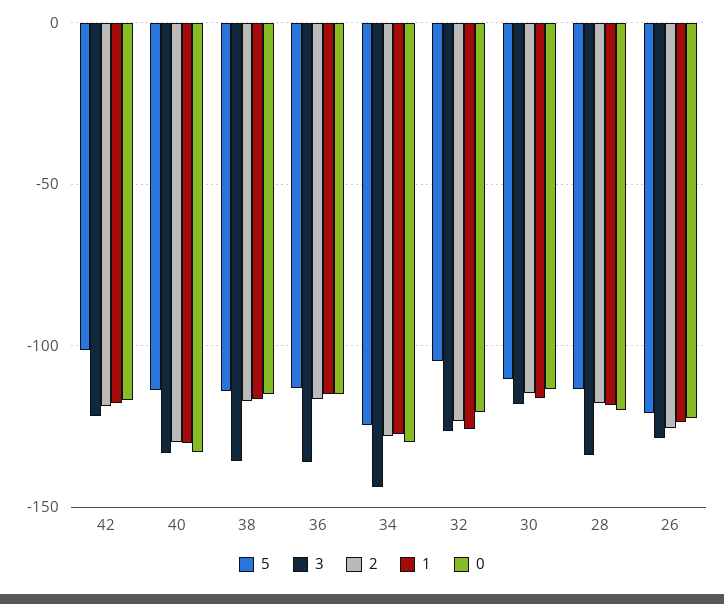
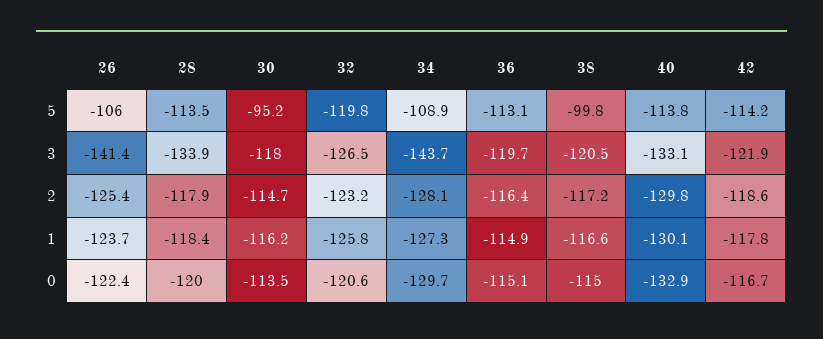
5, 42: -100 -> -114.2
5, 38: -115 -> -99.8
3, 38: -135 -> -120.5
3, 36: -135 -> -119.7
5, 34: -125 -> -108.9
5, 32: -105 -> -119.8
5, 30: -110 -> -95.2
5, 26: -120 -> -106
3, 26: -130 -> -141.4

